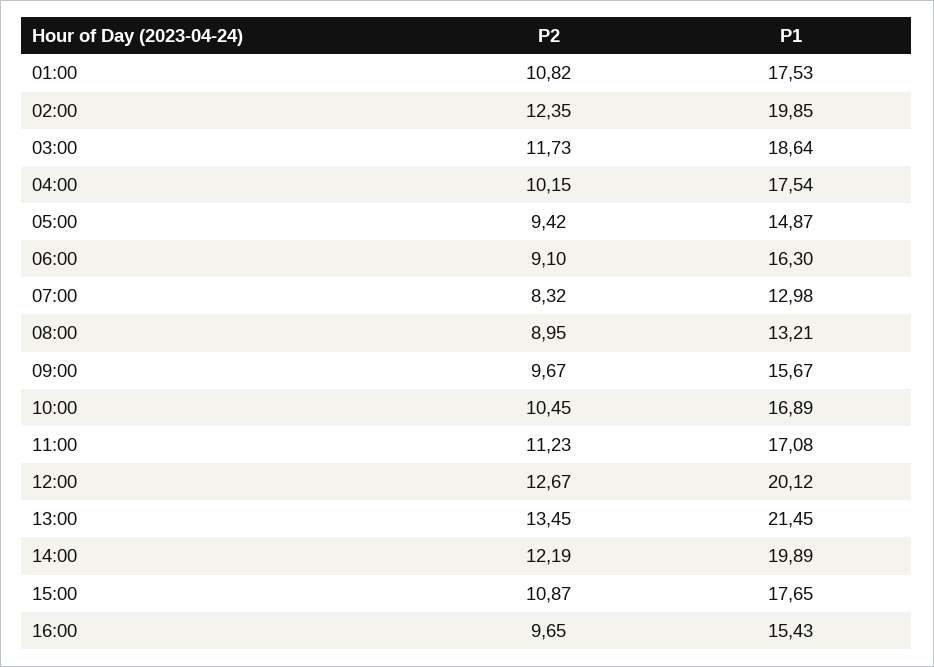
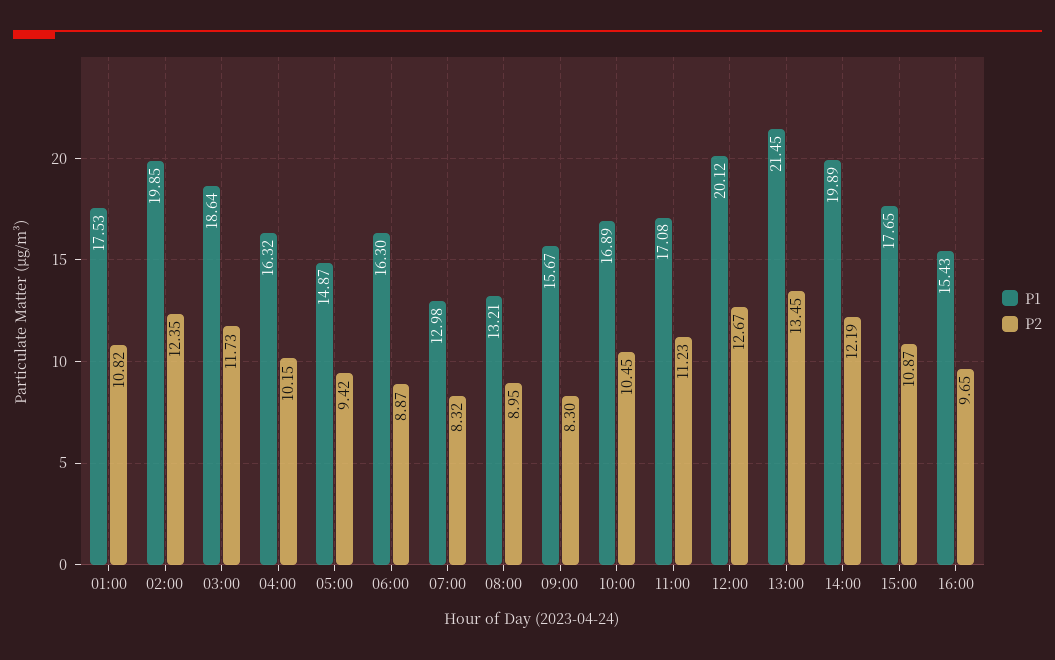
P1, 04:00: 17.54 -> 16.32
P2, 06:00: 9.1 -> 8.87
P2, 09:00: 9.67 -> 8.3

